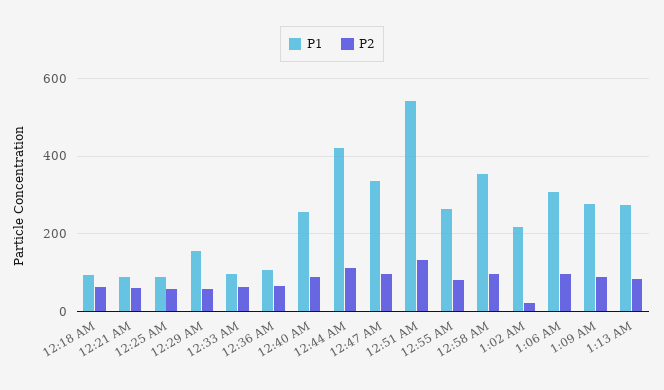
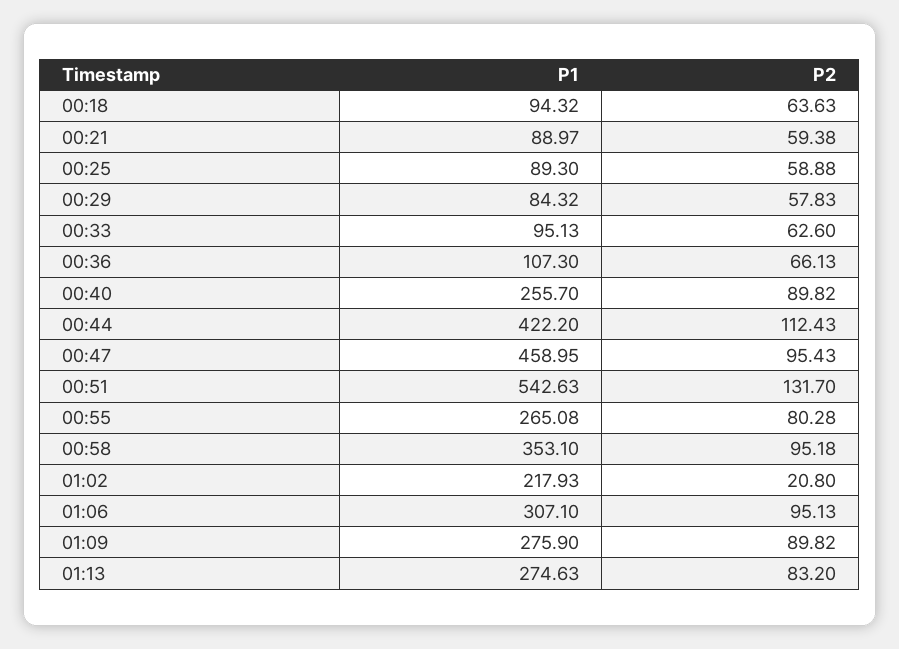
P1, 12:29 AM: 160 -> 84.32
P1, 12:47 AM: 340 -> 458.95

